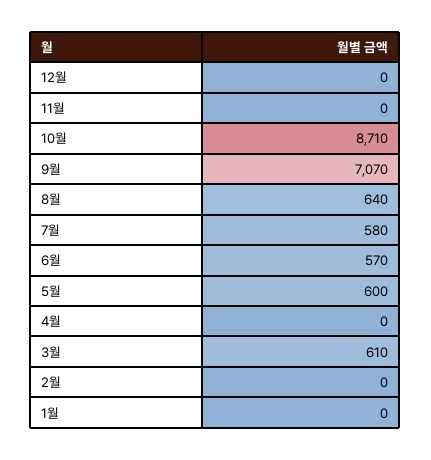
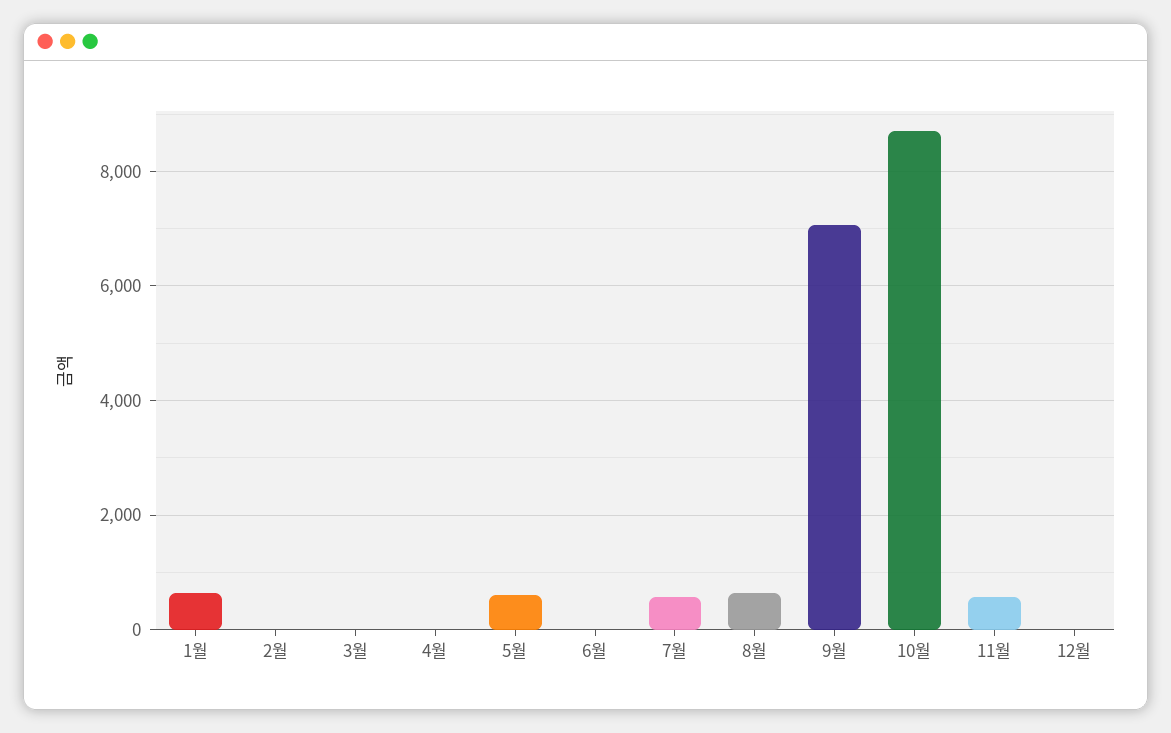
11월: 0 -> 600
6월: 570 -> 0
3월: 610 -> 0
1월: 0 -> 600

